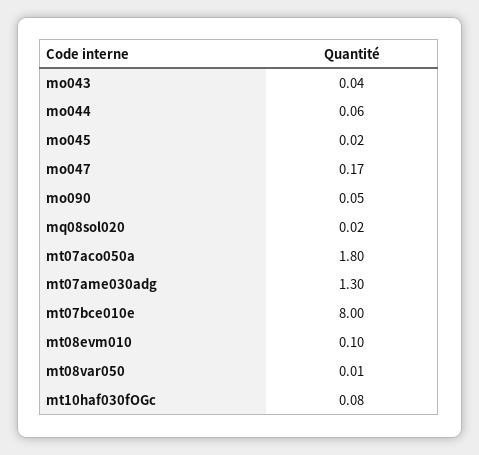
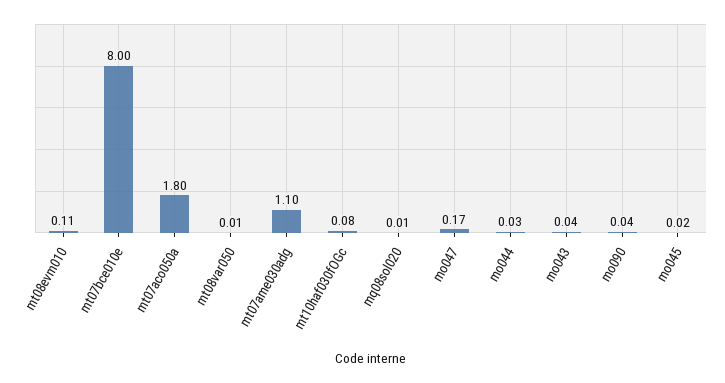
mo044: 0.06 -> 0.03
mo090: 0.05 -> 0.04
mq08sol020: 0.02 -> 0.01
mt07ame030adg: 1.3 -> 1.1
mt08evm010: 0.1 -> 0.11

